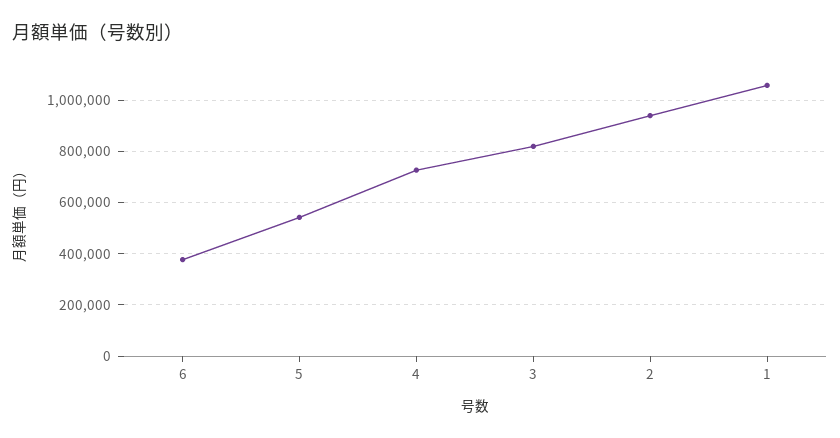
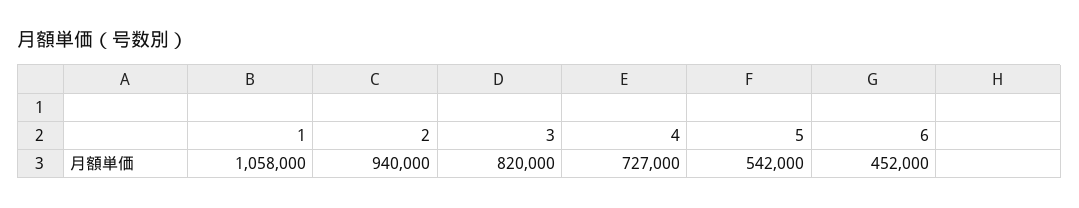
6: 375000 -> 452000

